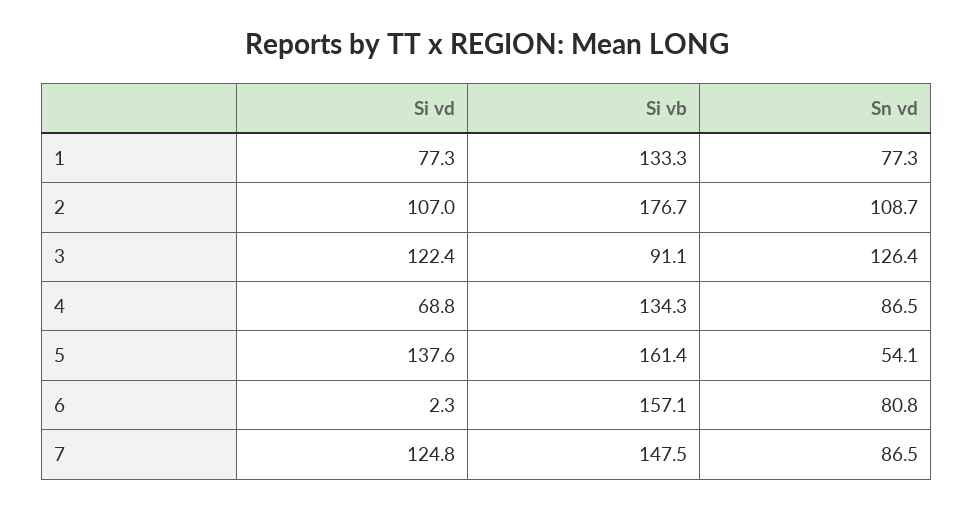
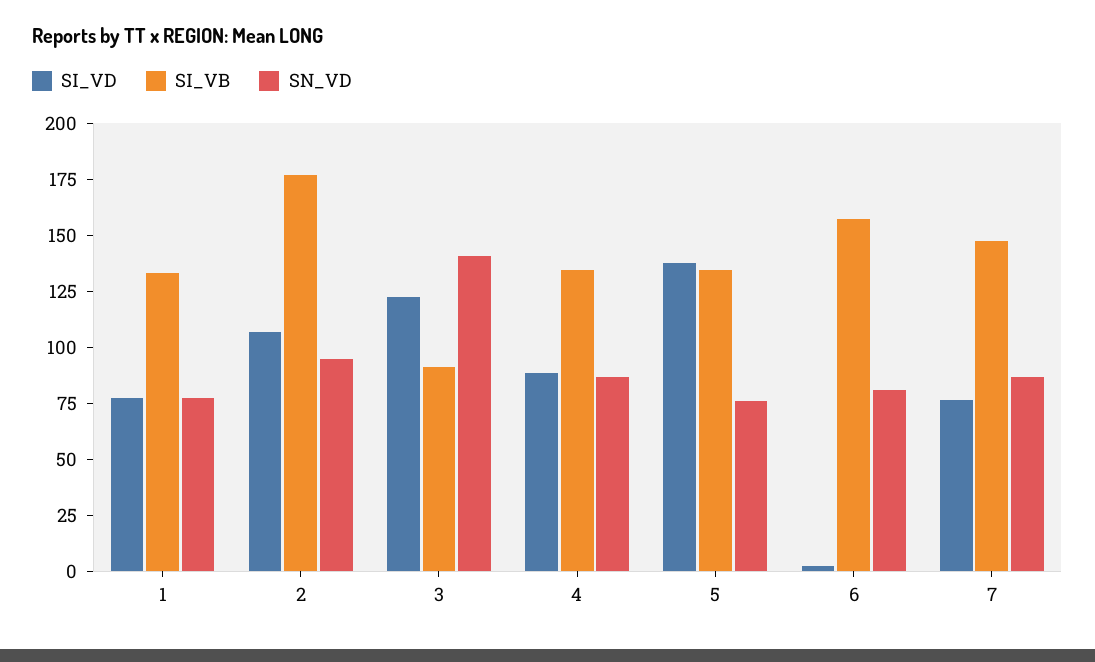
Sn vd, 2: 108.7 -> 95
Sn vd, 3: 126.4 -> 140
Si vd, 4: 68.8 -> 90
Si vb, 5: 161.4 -> 135
Sn vd, 5: 54.1 -> 75
Si vd, 7: 124.8 -> 75

